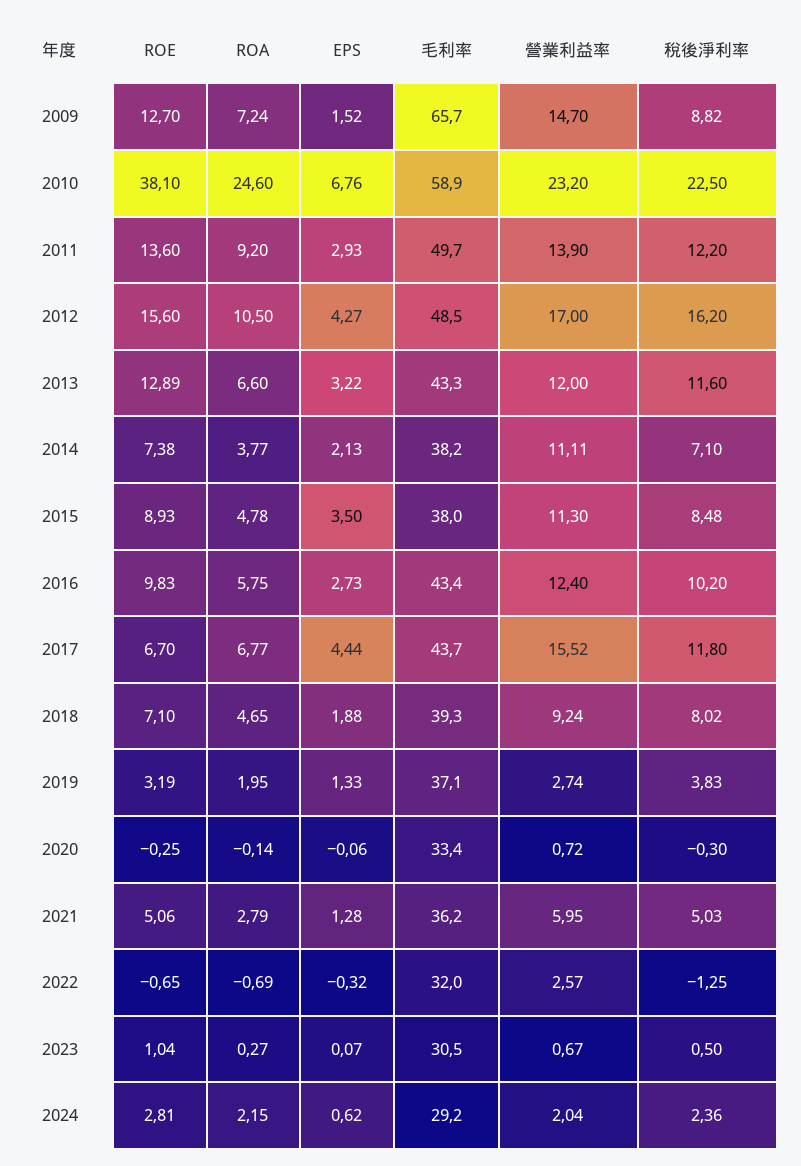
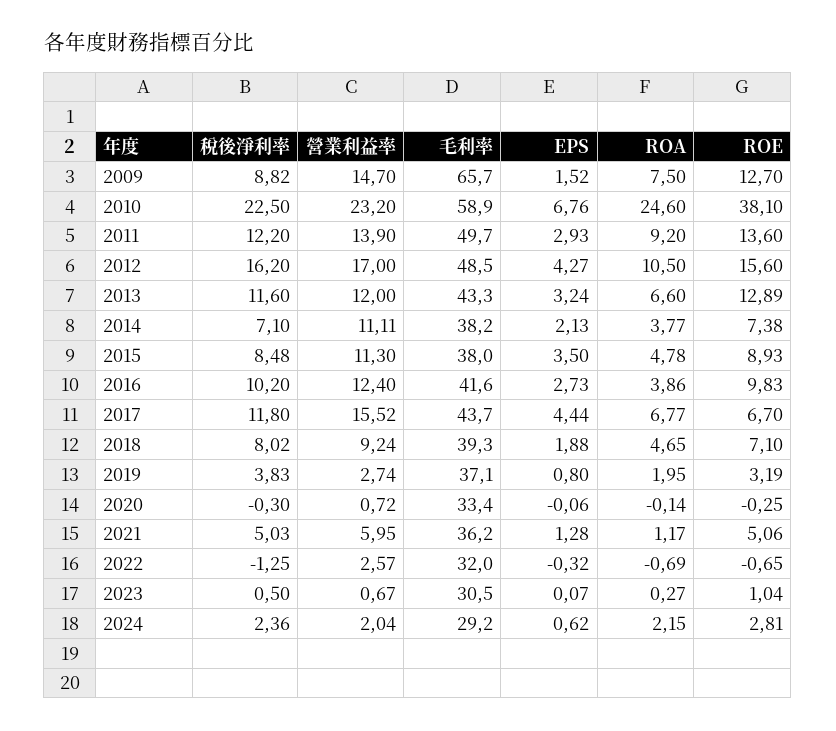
ROA, 2009: 7.24 -> 7.5
EPS, 2013: 3.22 -> 3.24
ROA, 2016: 5.75 -> 3.86
毛利率, 2016: 43.4 -> 41.6
EPS, 2019: 1.33 -> 0.8
ROA, 2021: 2.79 -> 1.17

